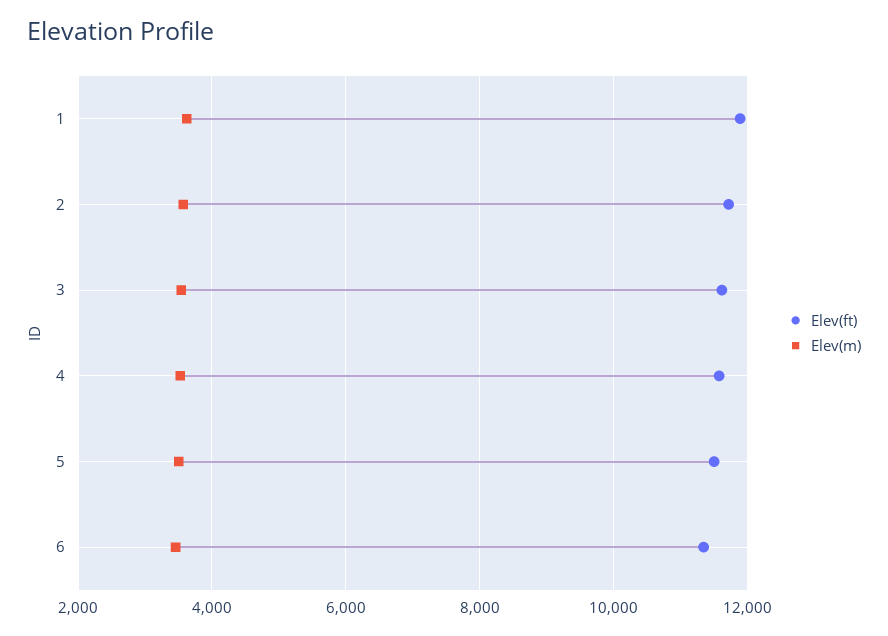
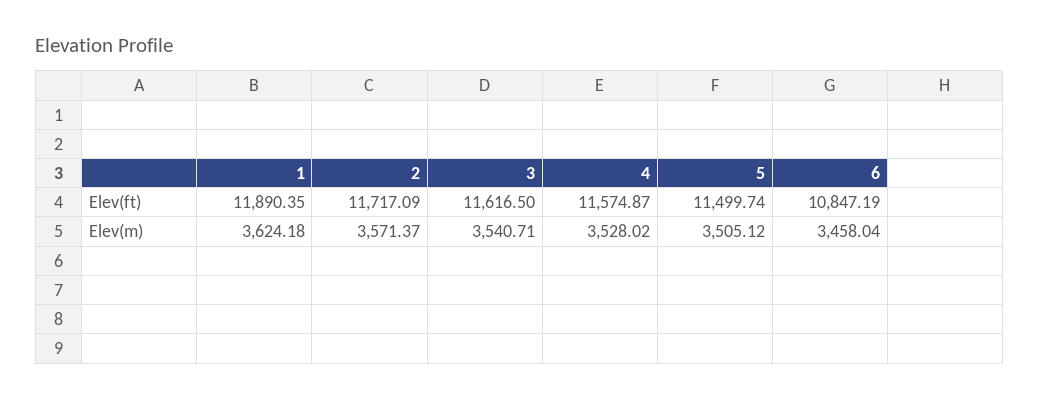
Elev(ft), 6: 11400 -> 10847.19

